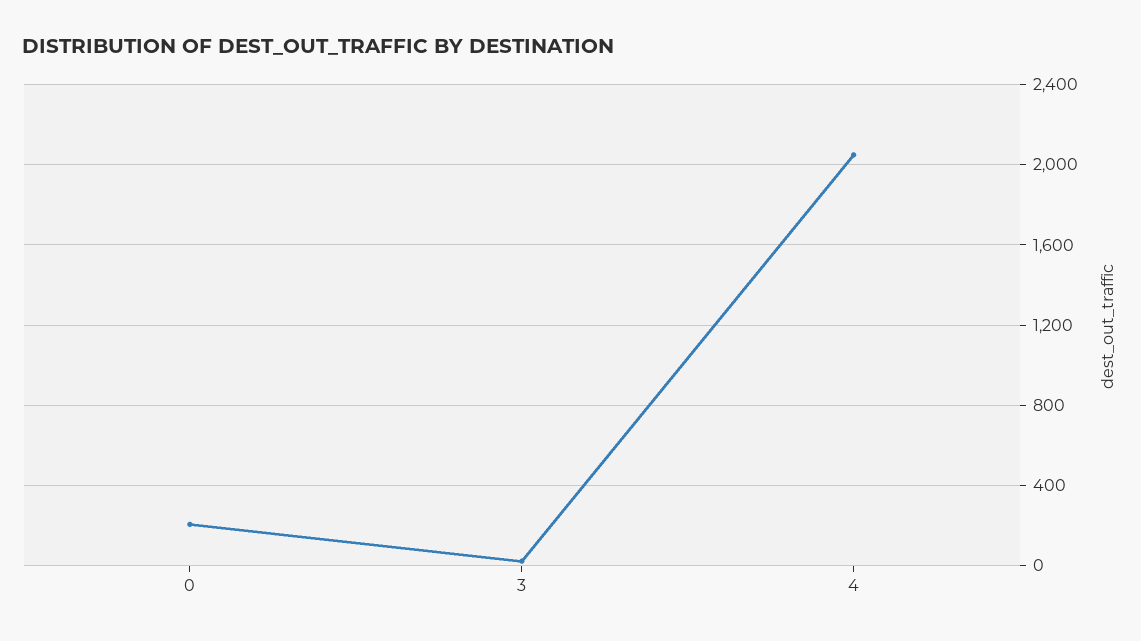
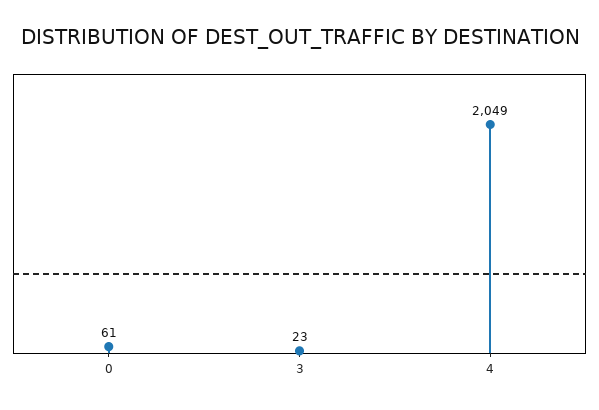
0: 200 -> 61

